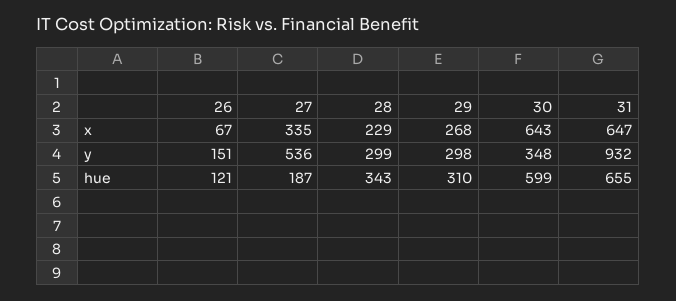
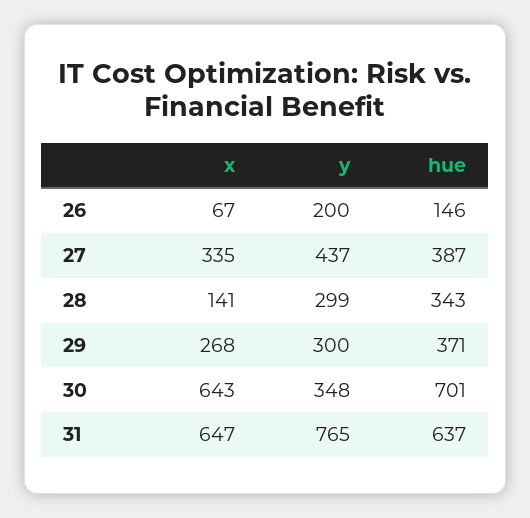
28, x: 229 -> 141
26, y: 151 -> 200
27, y: 536 -> 437
29, y: 298 -> 300
31, y: 932 -> 765
26, hue: 121 -> 146
27, hue: 187 -> 387
29, hue: 310 -> 371
30, hue: 599 -> 701
31, hue: 655 -> 637

